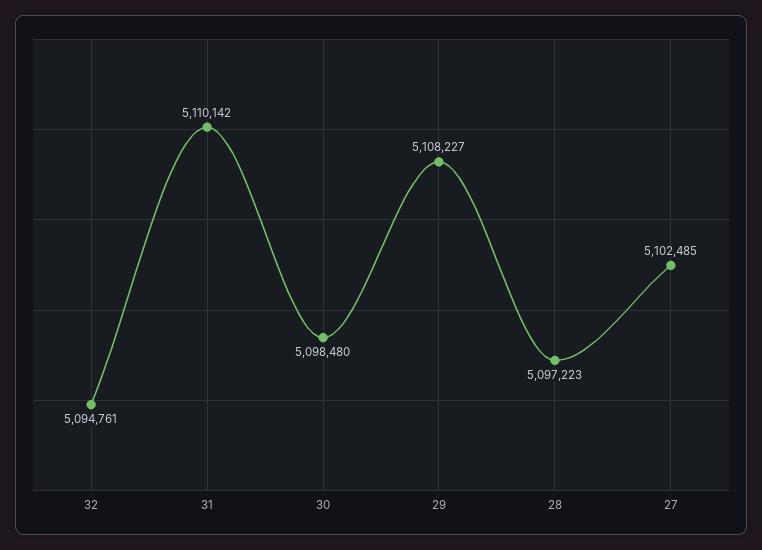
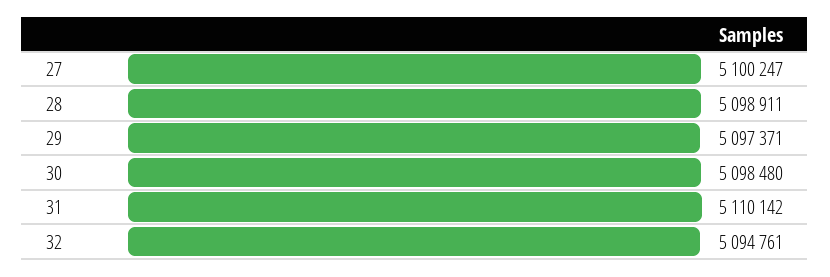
29: 5108227 -> 5097371
28: 5097223 -> 5098911
27: 5102485 -> 5100247

